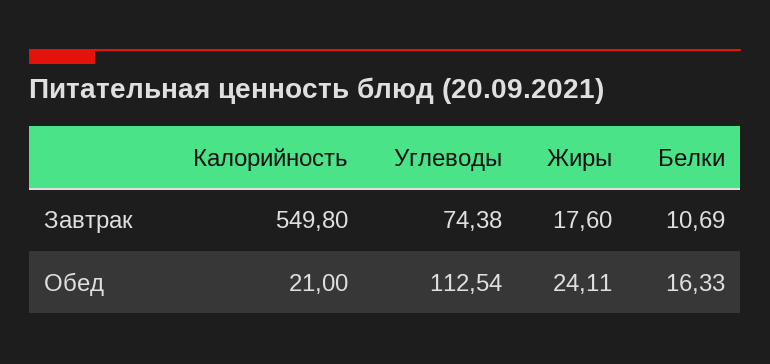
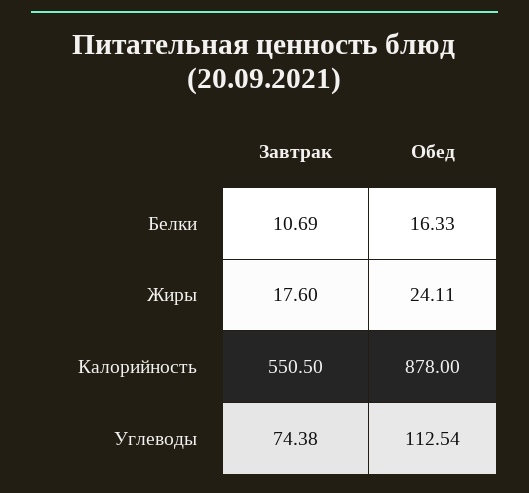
Калорийность, Завтрак: 549.8 -> 550.5
Калорийность, Обед: 21 -> 878

